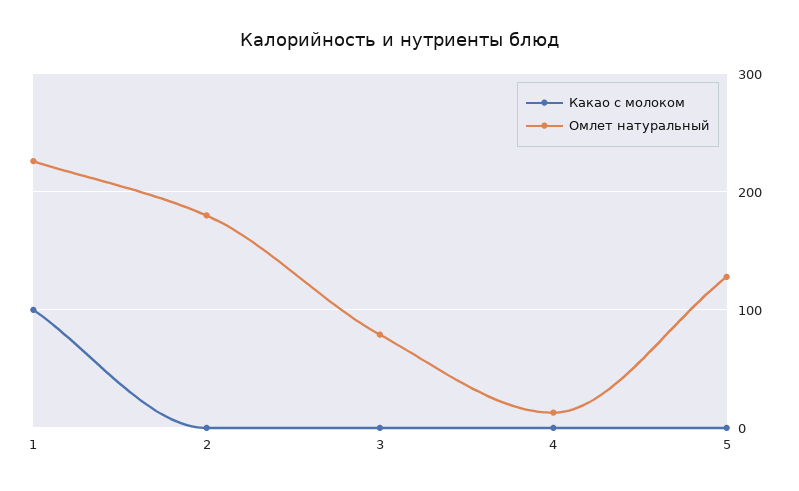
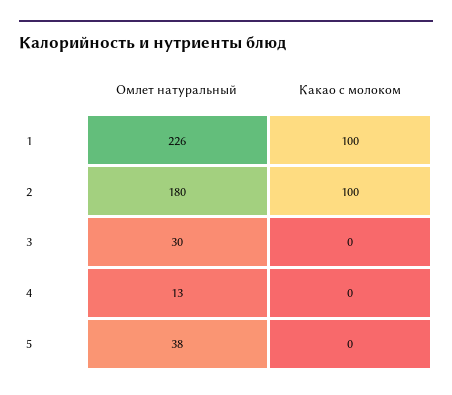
Какао с молоком, 2: 0 -> 100
Омлет натуральный, 3: 80 -> 30
Омлет натуральный, 5: 130 -> 38

